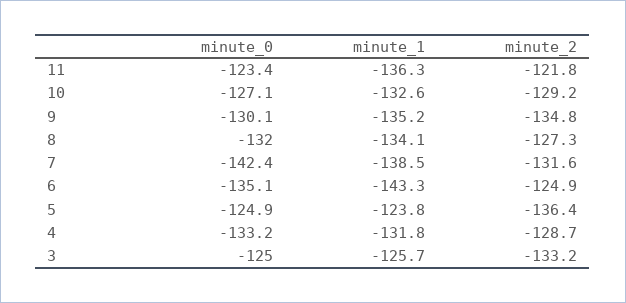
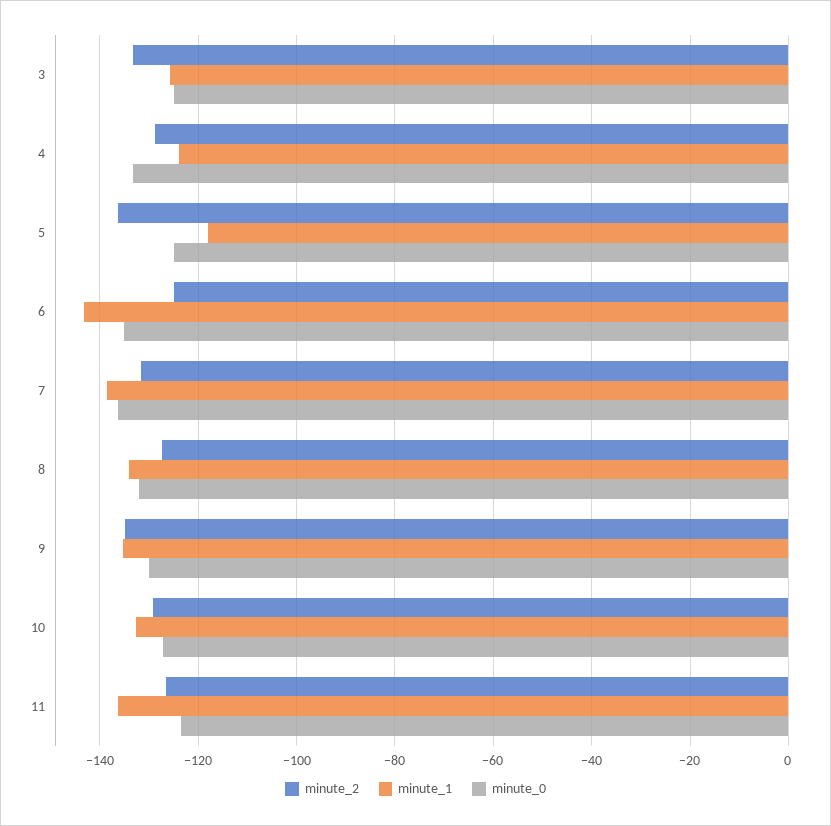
minute_2, 11: -121.8 -> -126
minute_0, 7: -142.4 -> -136
minute_1, 5: -123.8 -> -118
minute_1, 4: -131.8 -> -124

